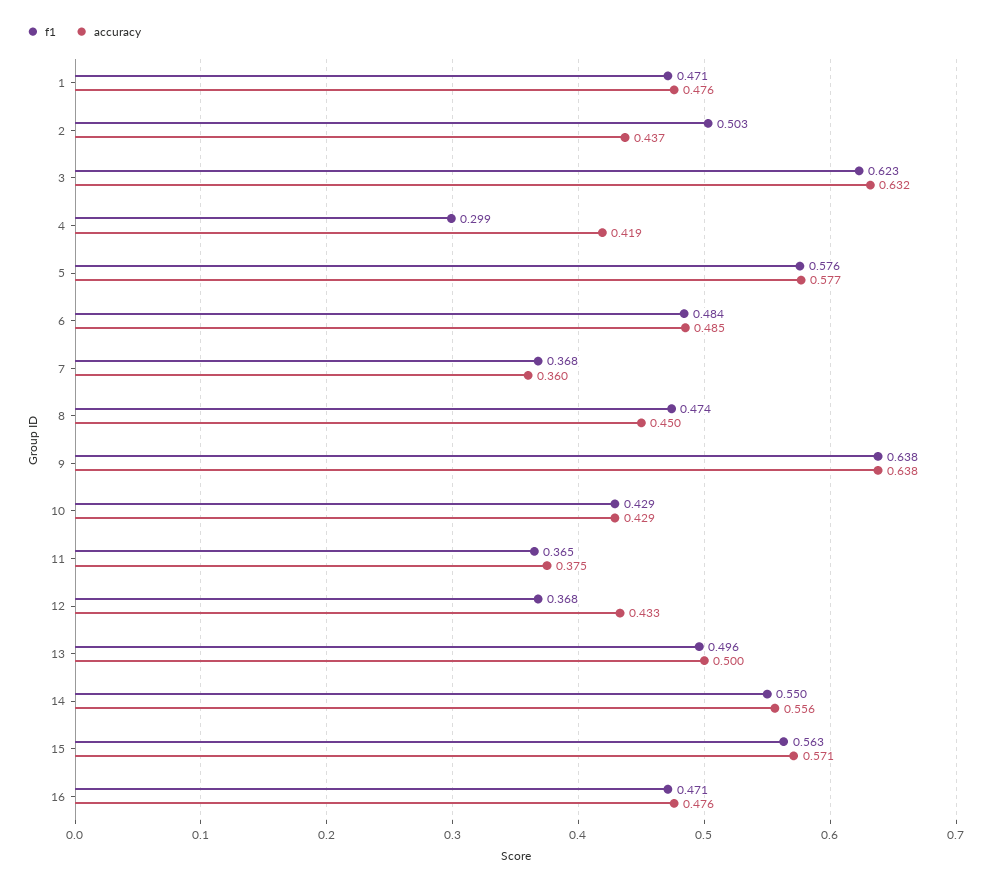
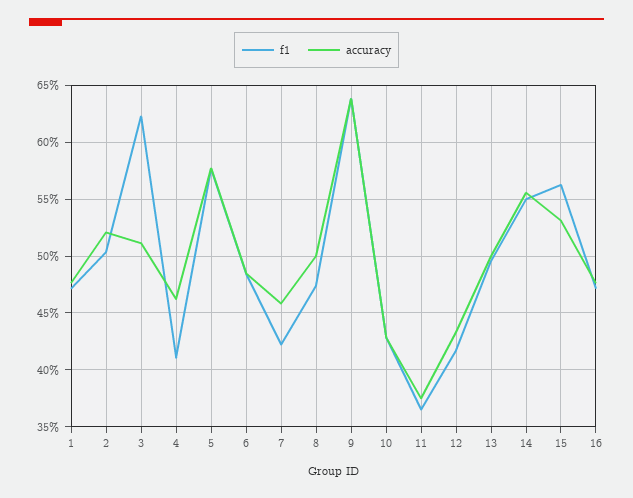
accuracy, 2: 0.437 -> 0.52
accuracy, 3: 0.632 -> 0.51
f1, 4: 0.299 -> 0.41
accuracy, 4: 0.419 -> 0.46
f1, 7: 0.368 -> 0.42
accuracy, 7: 0.36 -> 0.46
accuracy, 8: 0.45 -> 0.5
f1, 12: 0.368 -> 0.42
accuracy, 15: 0.571 -> 0.53

